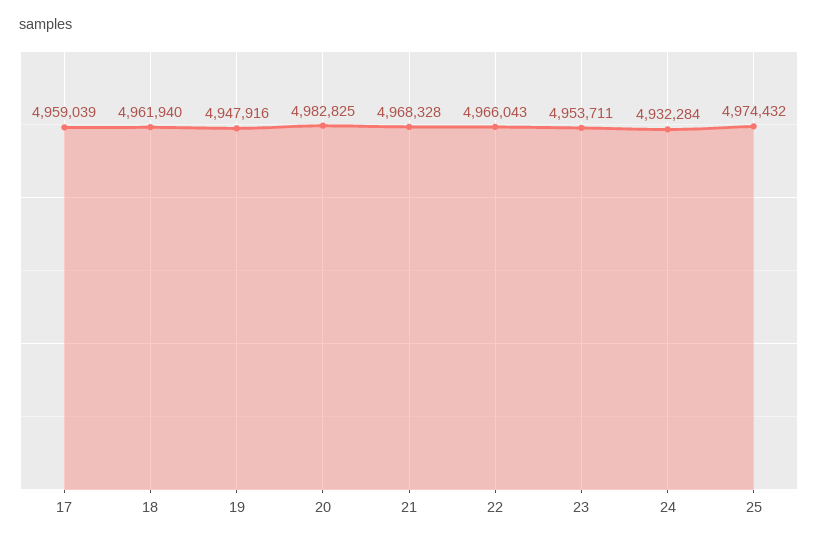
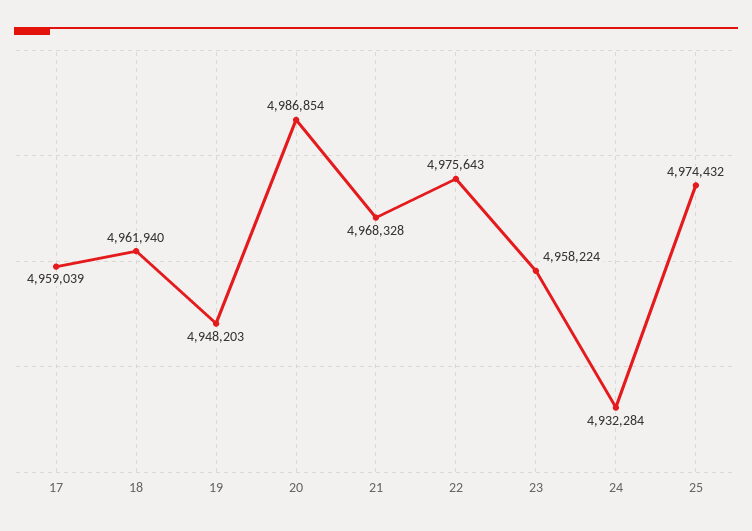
19: 4947916 -> 4948203
20: 4982825 -> 4986854
22: 4966043 -> 4975643
23: 4953711 -> 4958224

